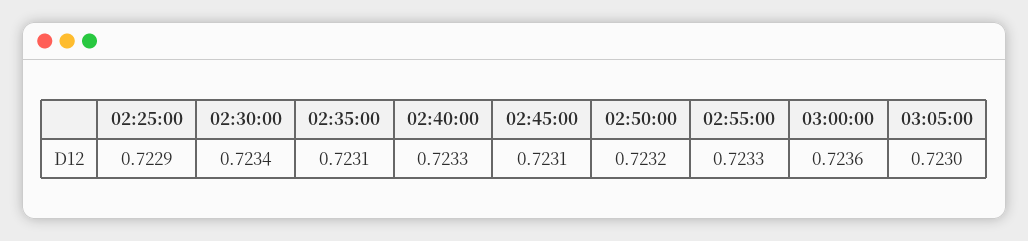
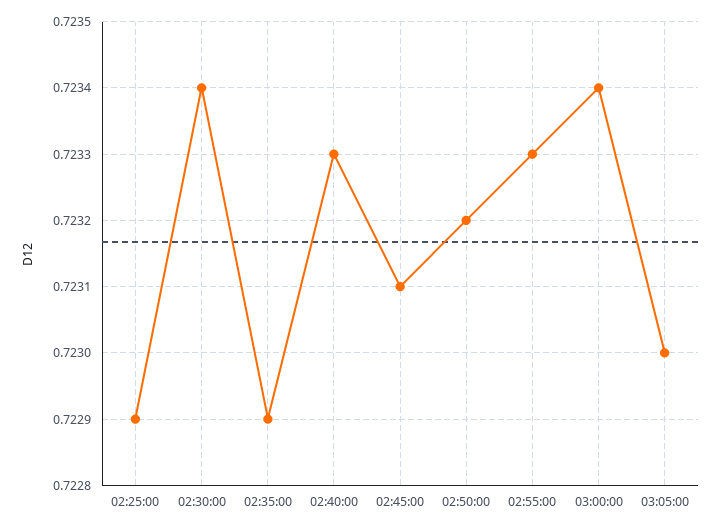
02:35:00: 0.7231 -> 0.7229
03:00:00: 0.7236 -> 0.7234

